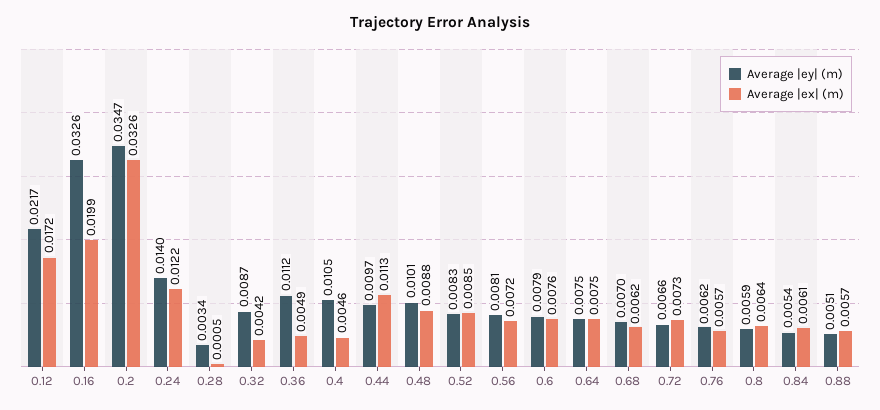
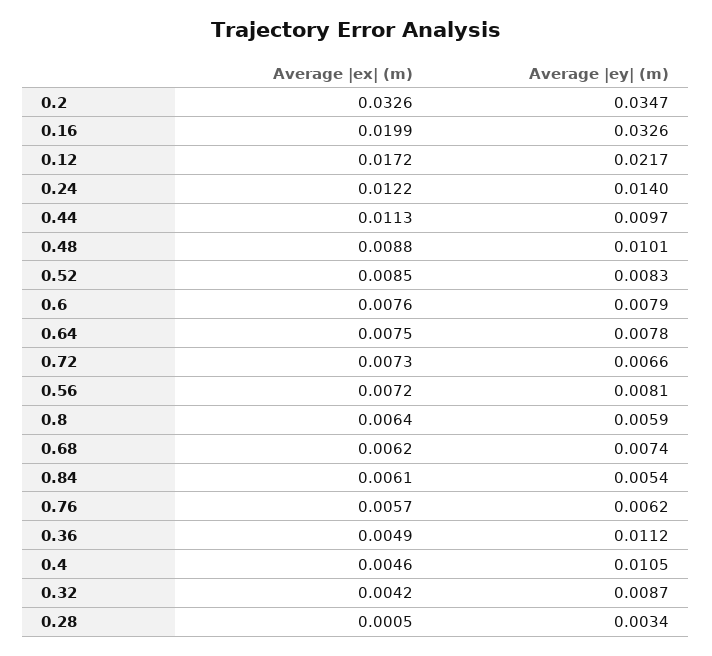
Average |ey| (m), 0.64: 0.0075 -> 0.0078
Average |ey| (m), 0.68: 0.007 -> 0.0074
Average |ey| (m), 0.88: 0.0051 -> none
Average |ex| (m), 0.88: 0.0057 -> none

